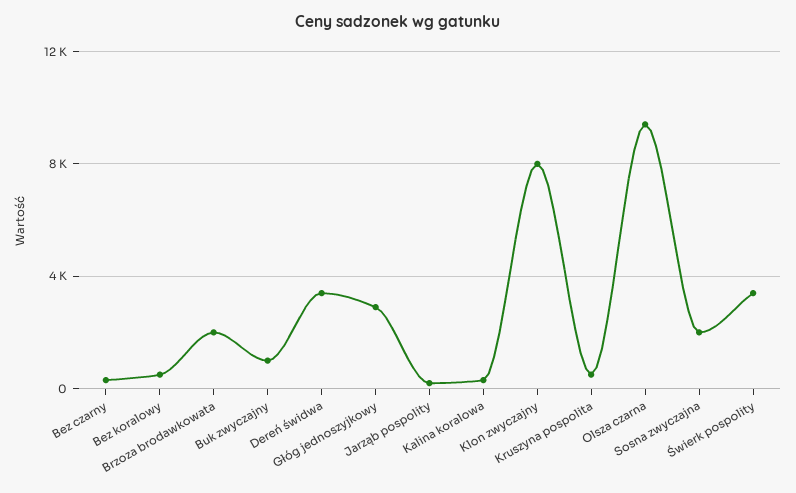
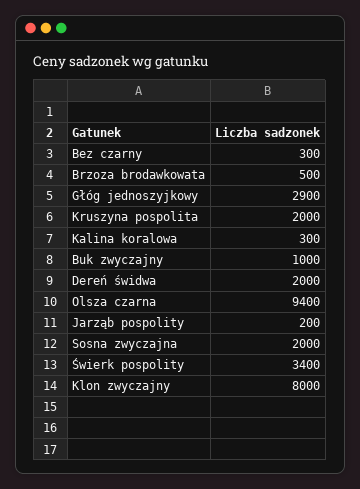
Bez koralowy: 500 -> none
Brzoza brodawkowata: 2000 -> 500
Dereń świdwa: 3500 -> 2000
Kruszyna pospolita: 500 -> 2000

